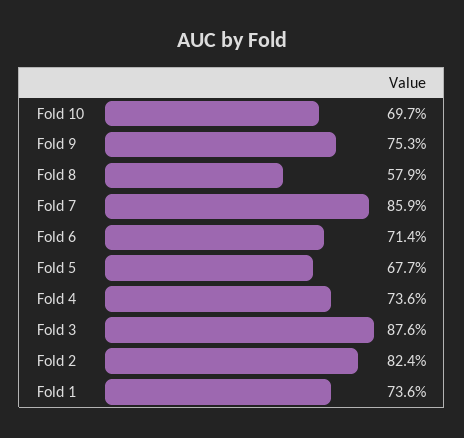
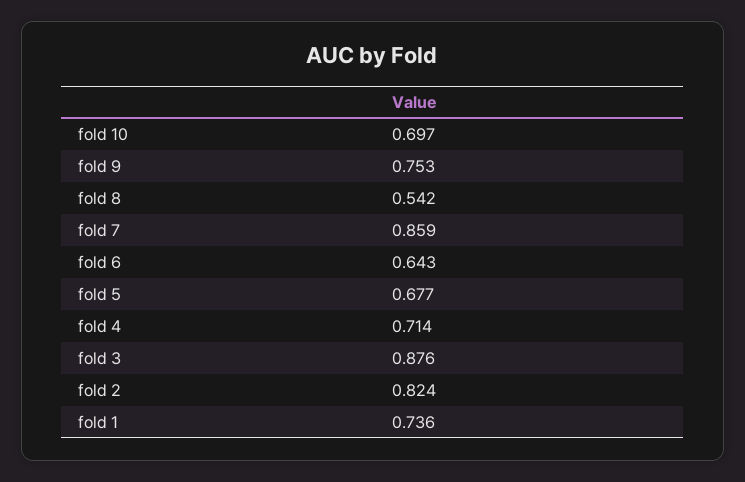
Fold 8: 0.579 -> 0.542
Fold 6: 0.714 -> 0.643
Fold 4: 0.736 -> 0.714

